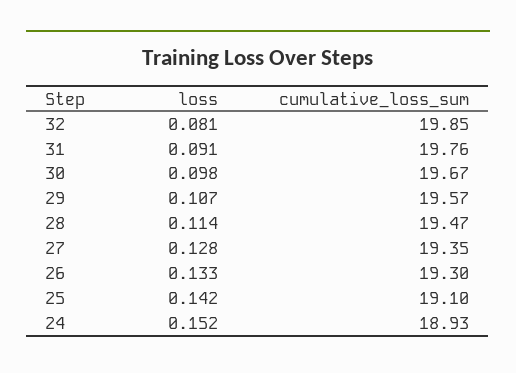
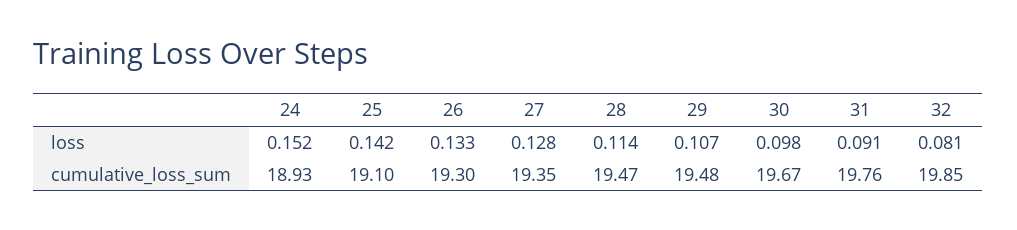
cumulative_loss_sum, 29: 19.57 -> 19.48

